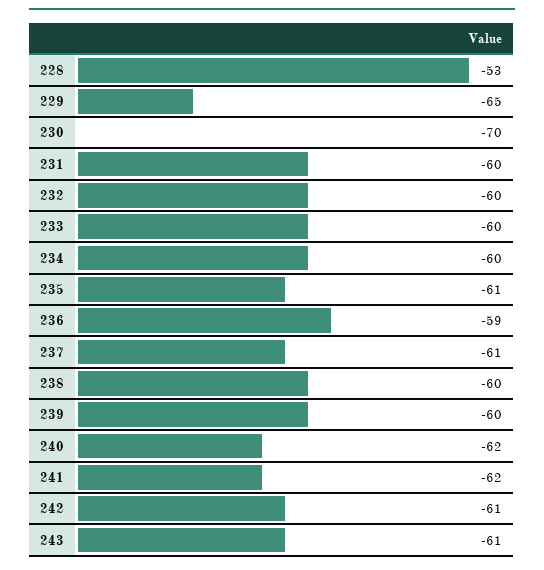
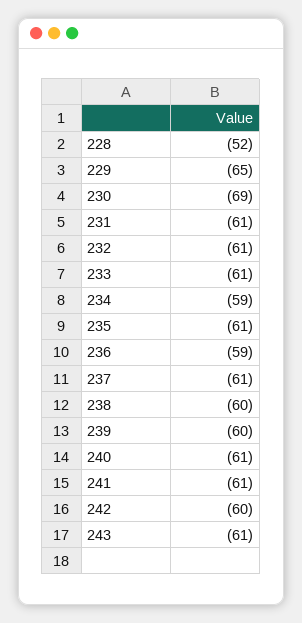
228: -53 -> -52
230: -70 -> -69
231: -60 -> -61
232: -60 -> -61
233: -60 -> -61
234: -60 -> -59
240: -62 -> -61
241: -62 -> -61
242: -61 -> -60

